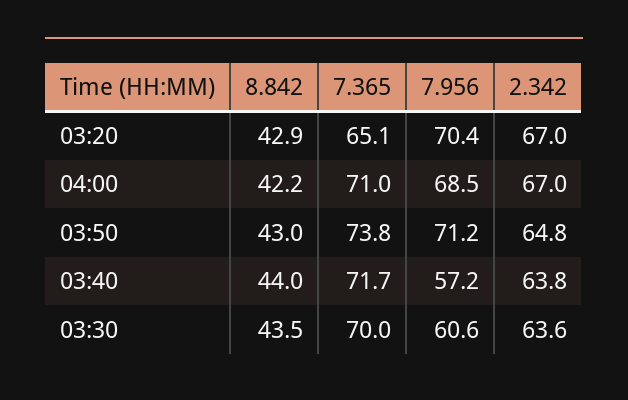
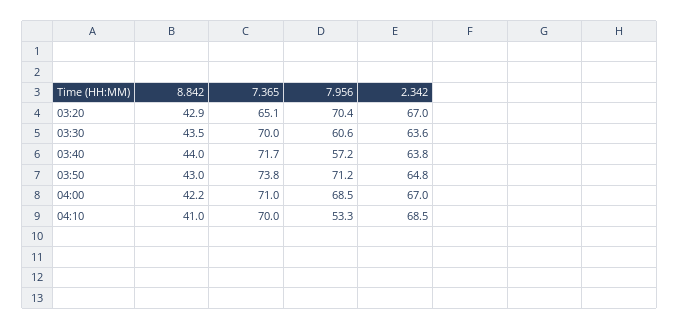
8.842, 04:10: none -> 41
7.365, 04:10: none -> 70
7.956, 04:10: none -> 53.3
2.342, 04:10: none -> 68.5

